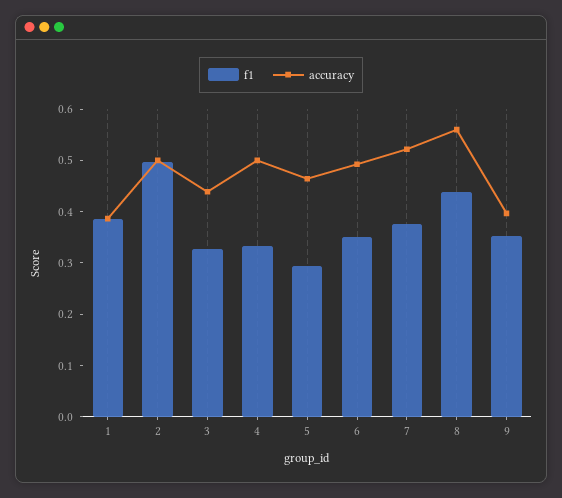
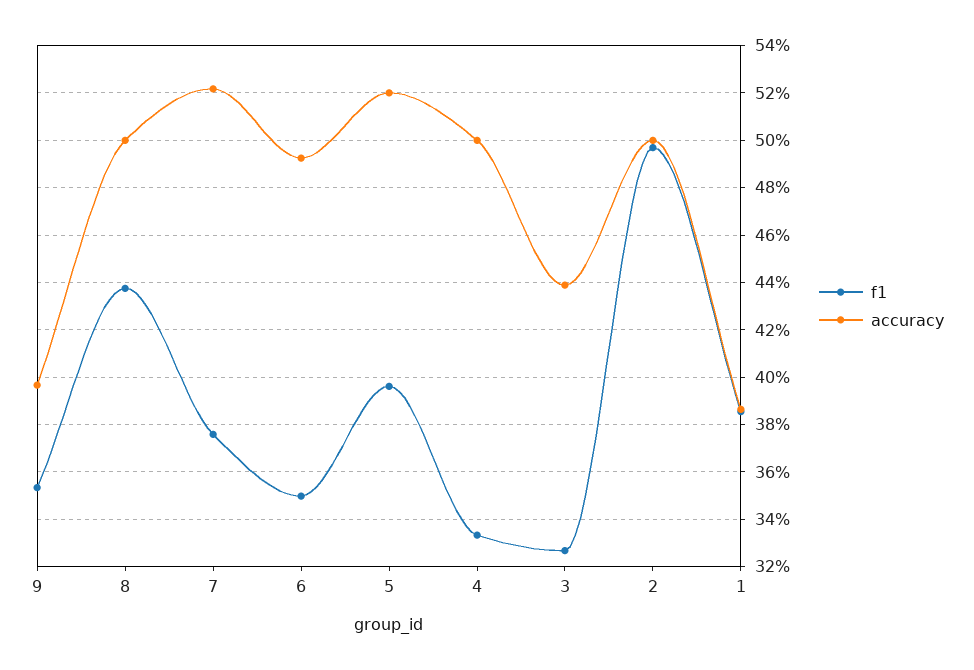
f1, 5: 0.3 -> 0.395
accuracy, 5: 0.46 -> 0.52
accuracy, 8: 0.56 -> 0.5

